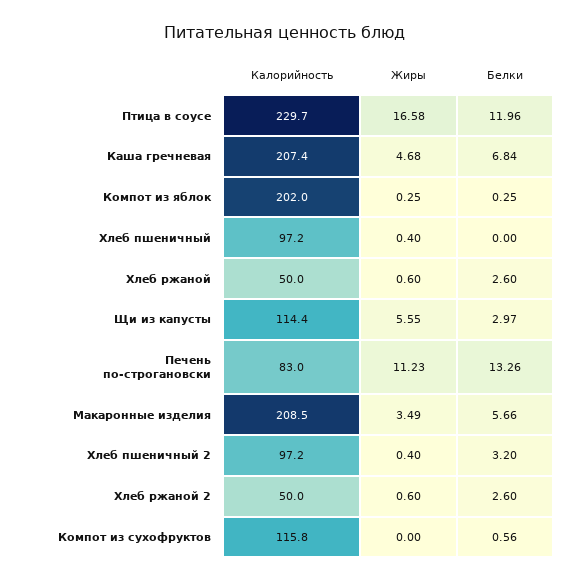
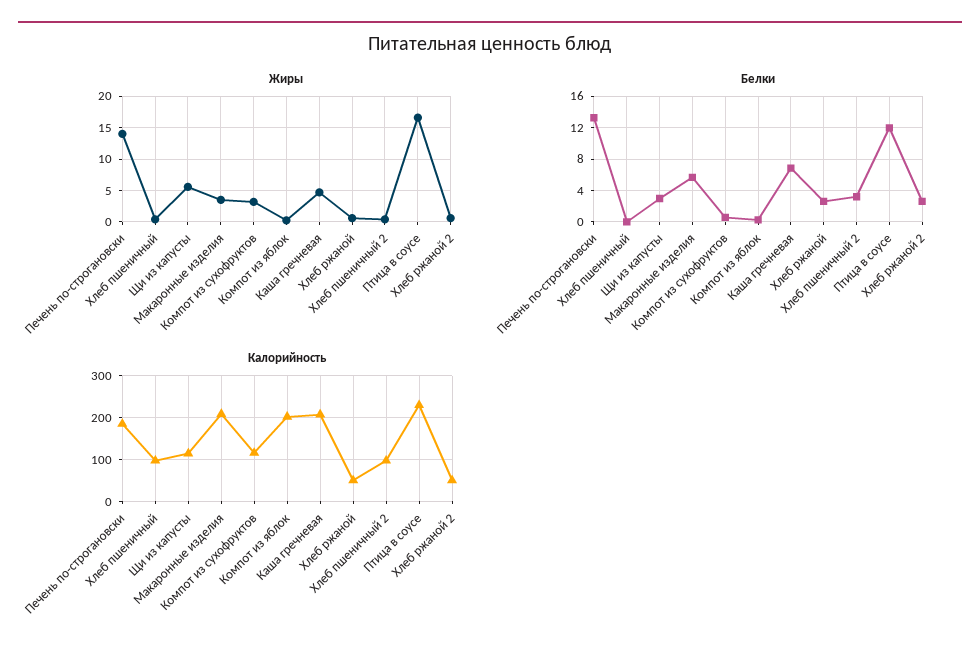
Калорийность, Печень по-строгановски: 83 -> 180
Жиры, Печень по-строгановски: 11.23 -> 14
Жиры, Компот из сухофруктов: 0 -> 3

